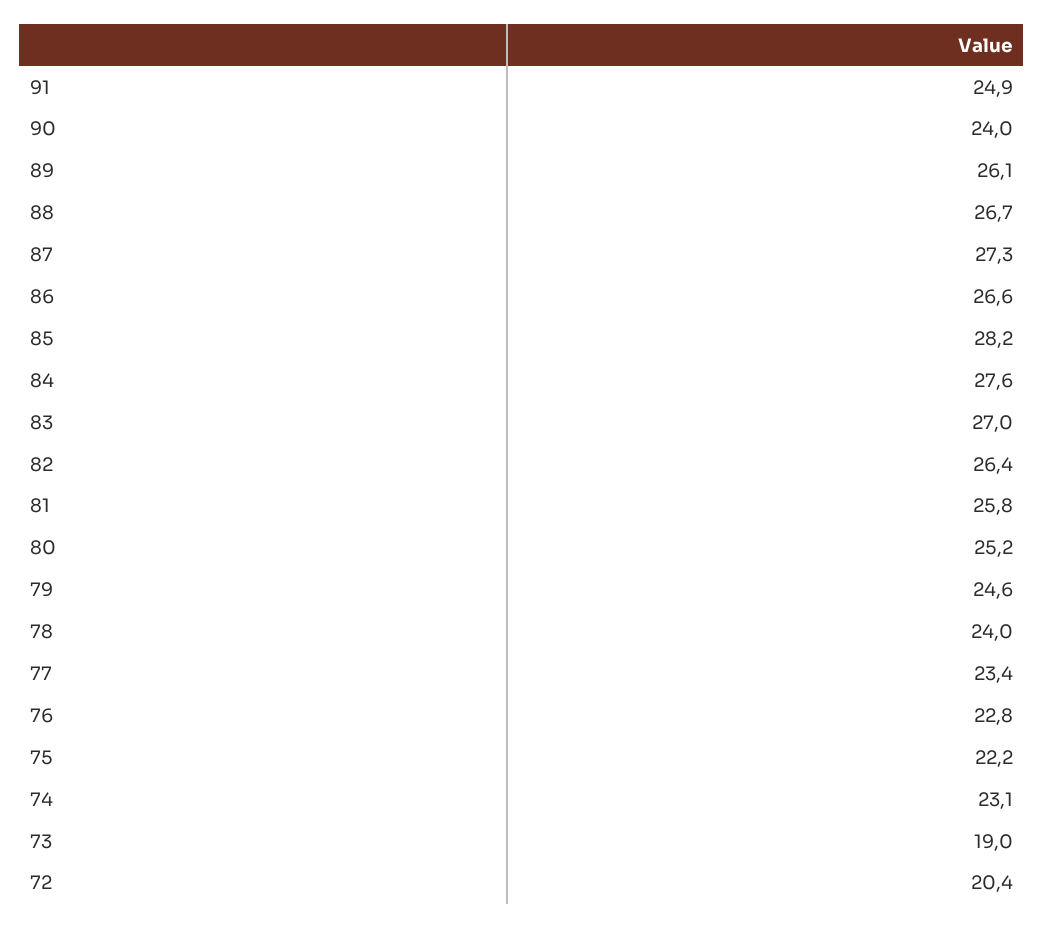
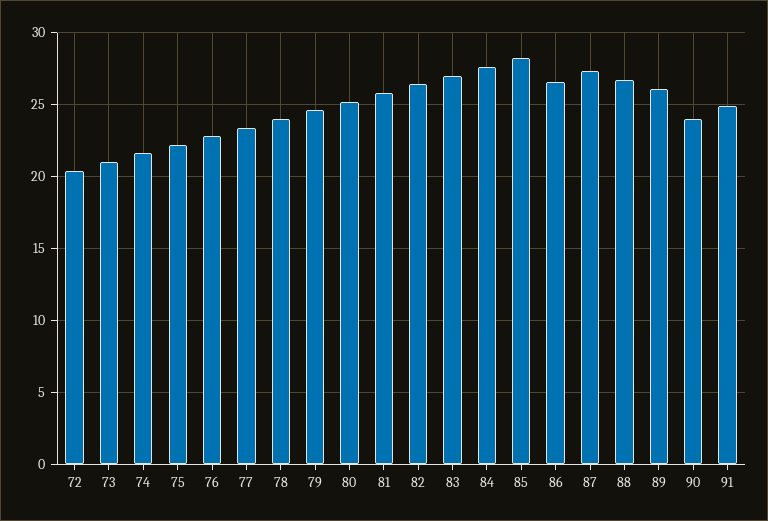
74: 23.1 -> 21.5
73: 19 -> 21

